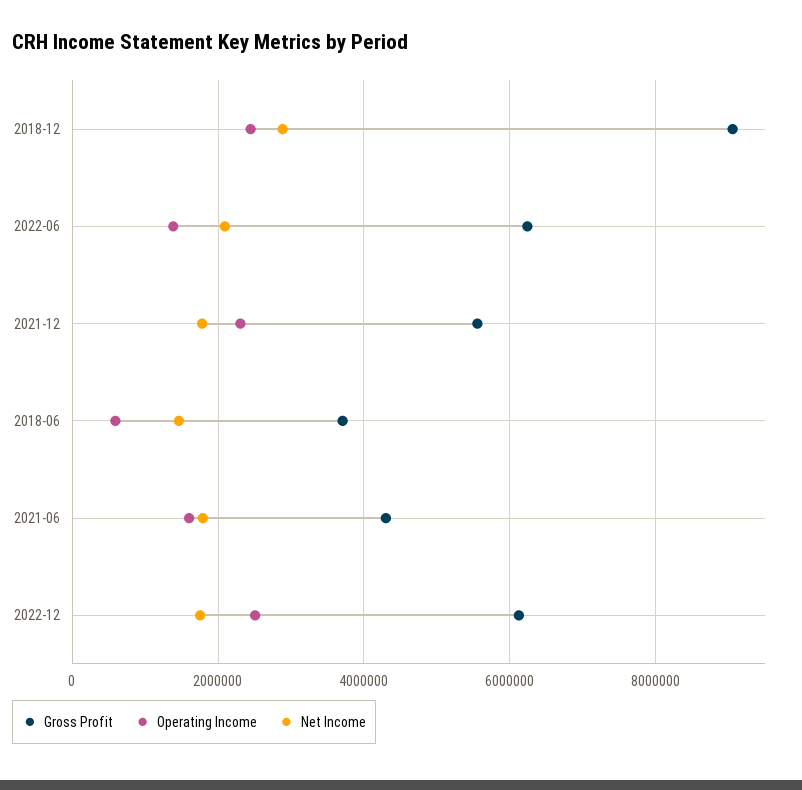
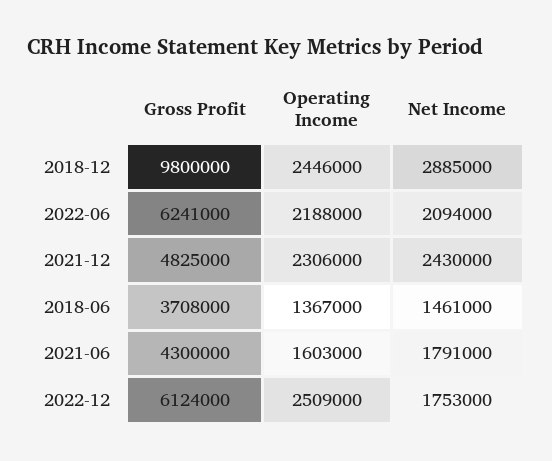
Gross Profit, 2018-12: 9000000 -> 9800000
Operating Income, 2022-06: 1400000 -> 2188000
Gross Profit, 2021-12: 5600000 -> 4825000
Net Income, 2021-12: 1800000 -> 2430000
Operating Income, 2018-06: 600000 -> 1367000

